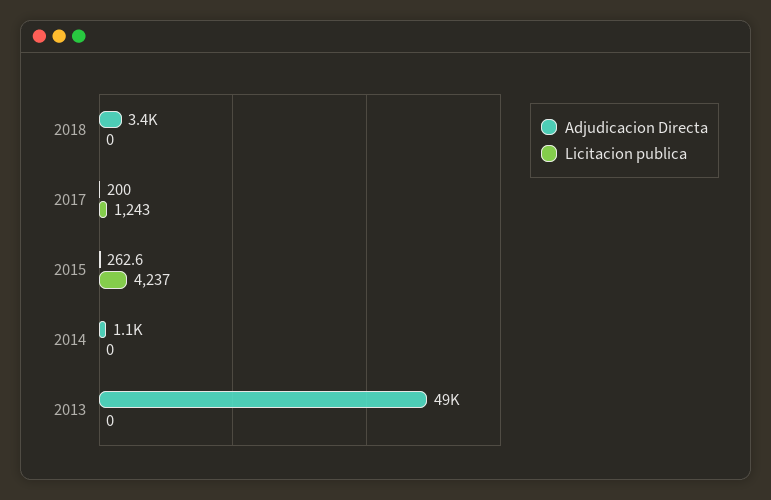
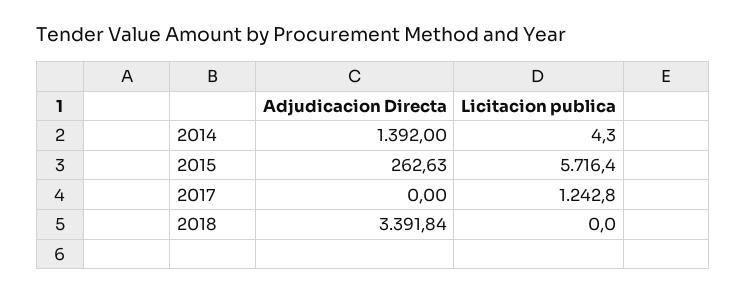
Adjudicacion Directa, 2017: 200 -> 0
Licitacion publica, 2015: 4237 -> 5716.4
Adjudicacion Directa, 2014: 1100 -> 1392
Licitacion publica, 2014: 0 -> 4.3
Adjudicacion Directa, 2013: 49000 -> none
Licitacion publica, 2013: 0 -> none

